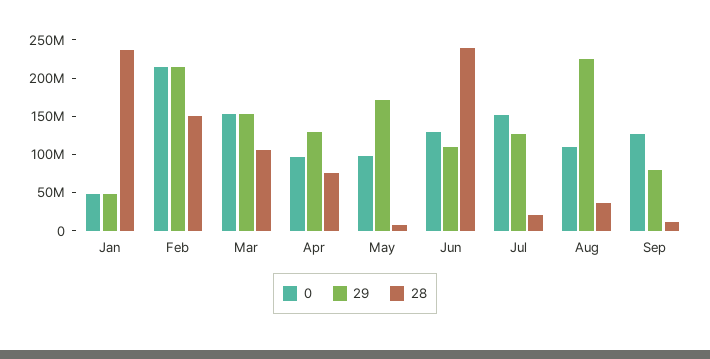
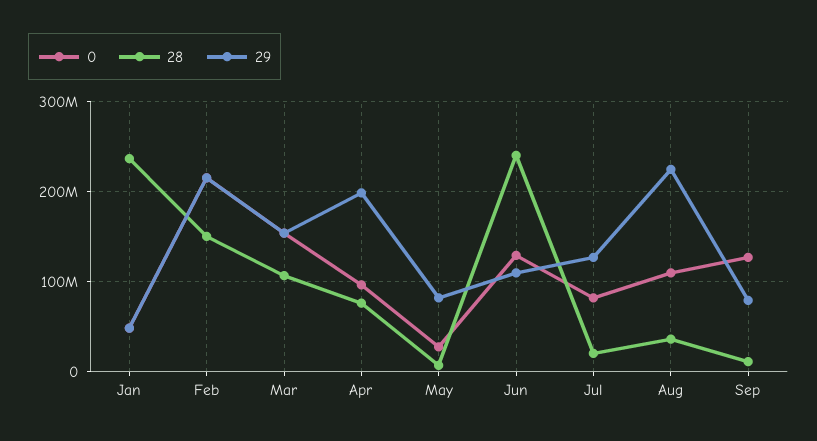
29, Apr: 125000000 -> 200000000
0, May: 100000000 -> 30000000
29, May: 175000000 -> 80000000
0, Jul: 150000000 -> 80000000

